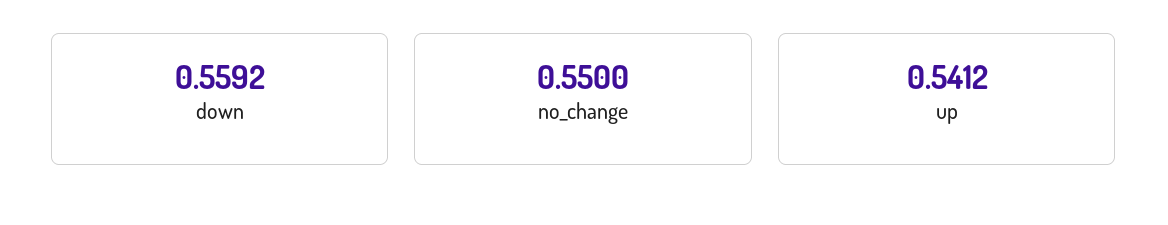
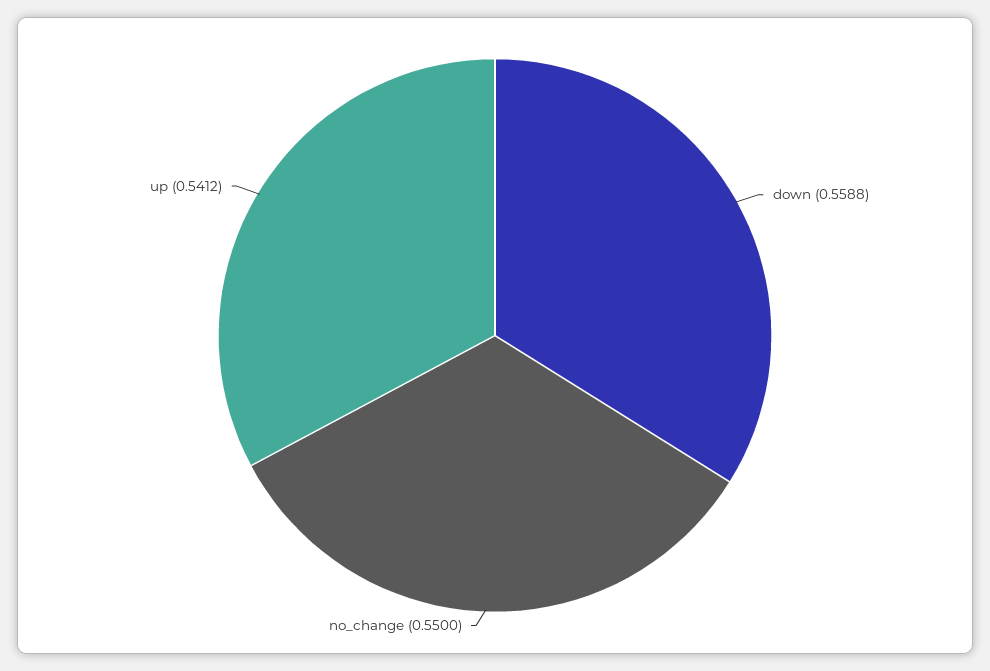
down: 0.5592 -> 0.5588

